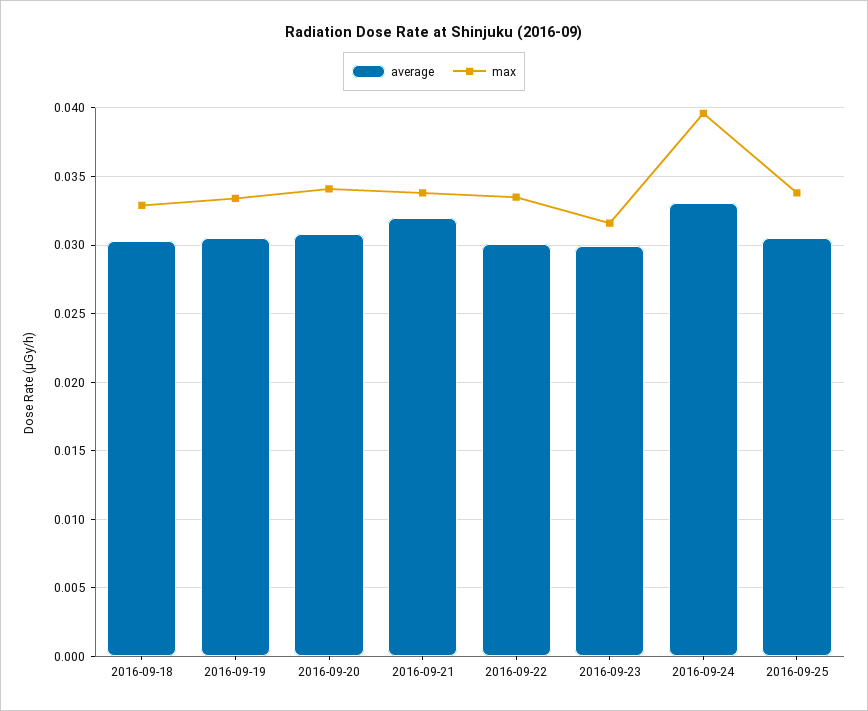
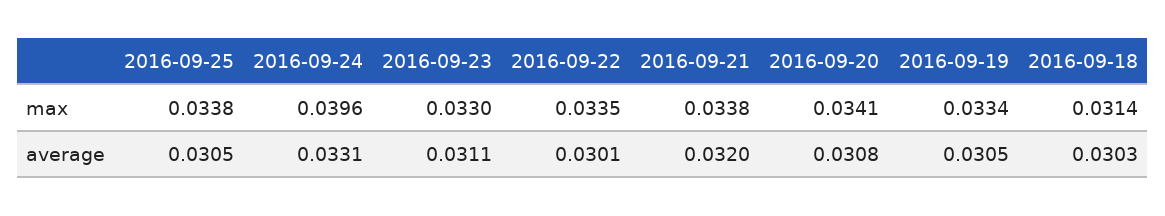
max, 2016-09-18: 0.033 -> 0.0314
average, 2016-09-23: 0.03 -> 0.0311
max, 2016-09-23: 0.0315 -> 0.033

